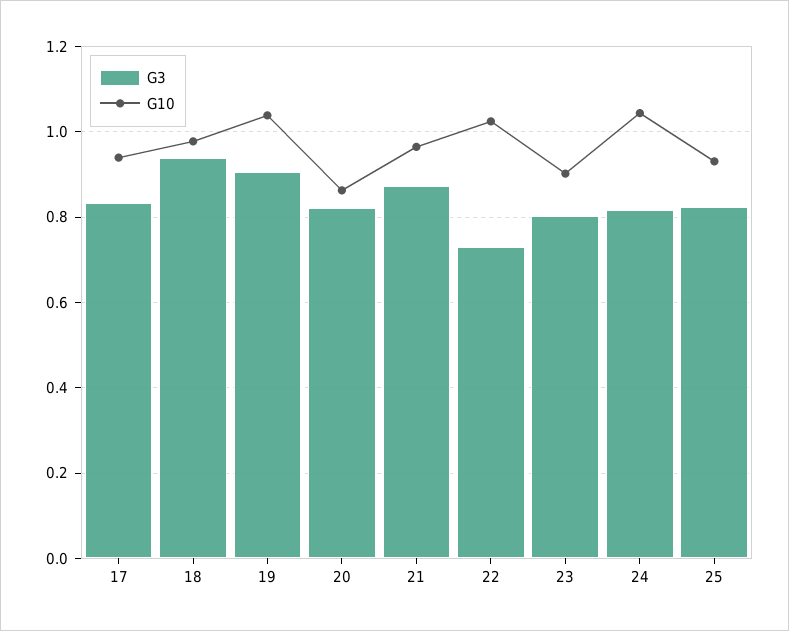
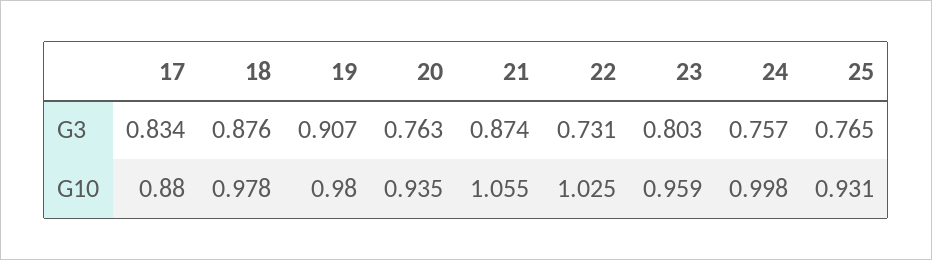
G10, 17: 0.94 -> 0.88
G3, 18: 0.94 -> 0.876
G10, 19: 1.04 -> 0.98
G3, 20: 0.82 -> 0.763
G10, 20: 0.86 -> 0.935
G10, 21: 0.96 -> 1.055
G10, 23: 0.9 -> 0.959
G3, 24: 0.82 -> 0.757
G10, 24: 1.04 -> 0.998
G3, 25: 0.82 -> 0.765

